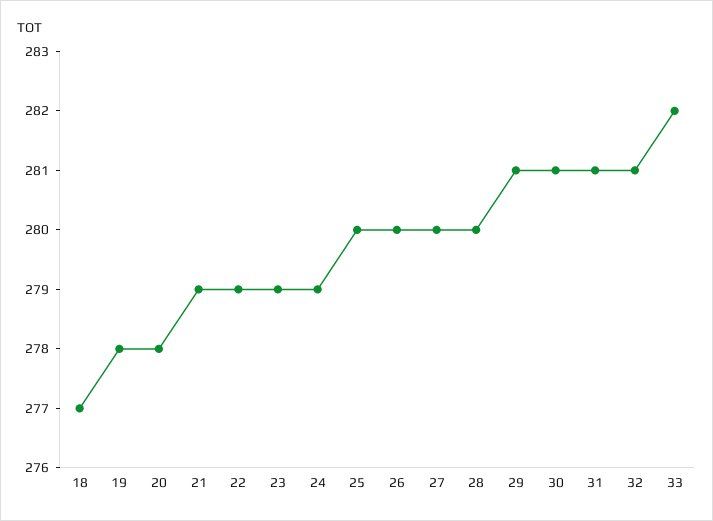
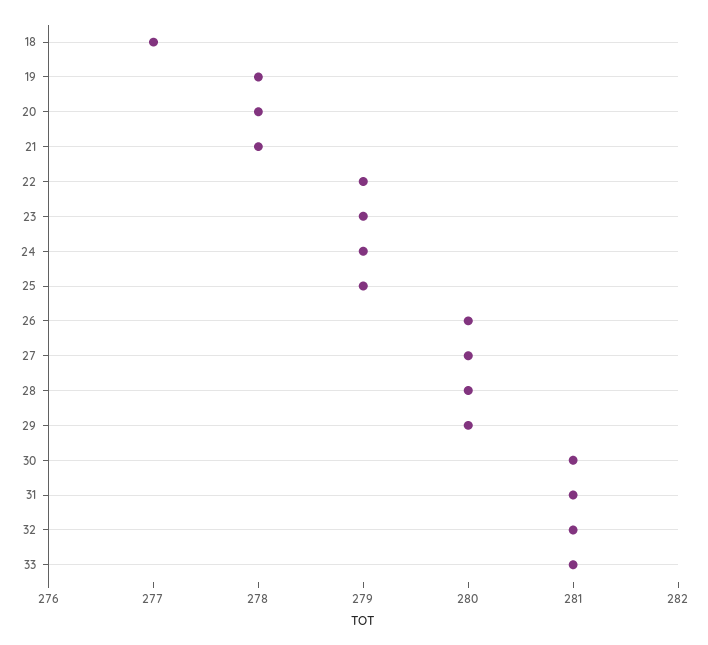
21: 279 -> 278
25: 280 -> 279
29: 281 -> 280
33: 282 -> 281

